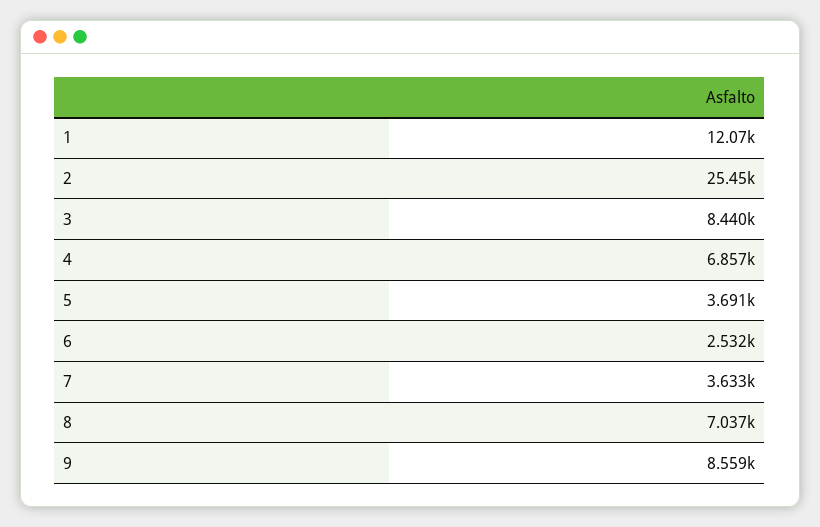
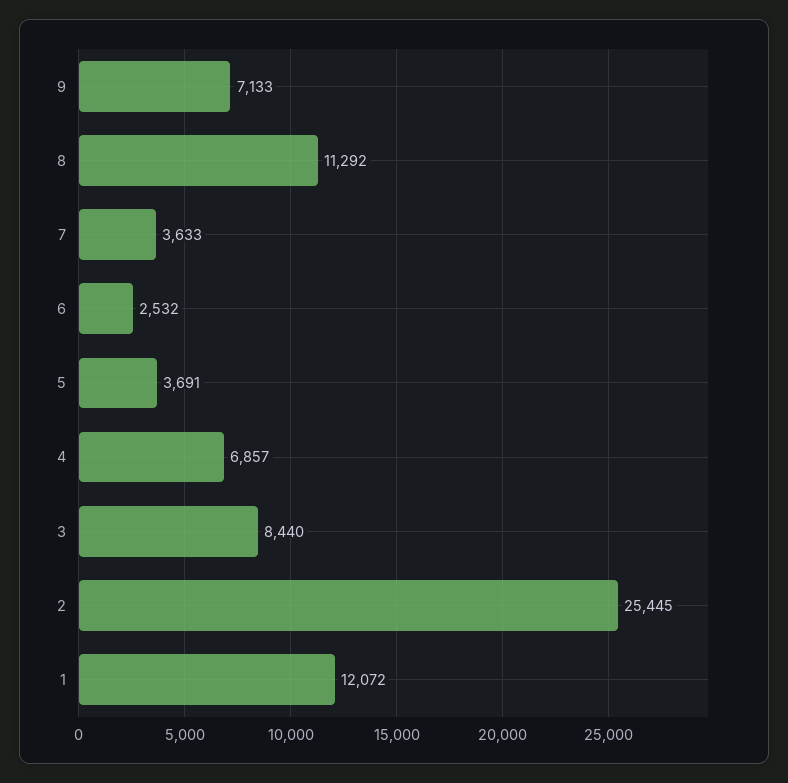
8: 7037 -> 11292
9: 8559 -> 7133

